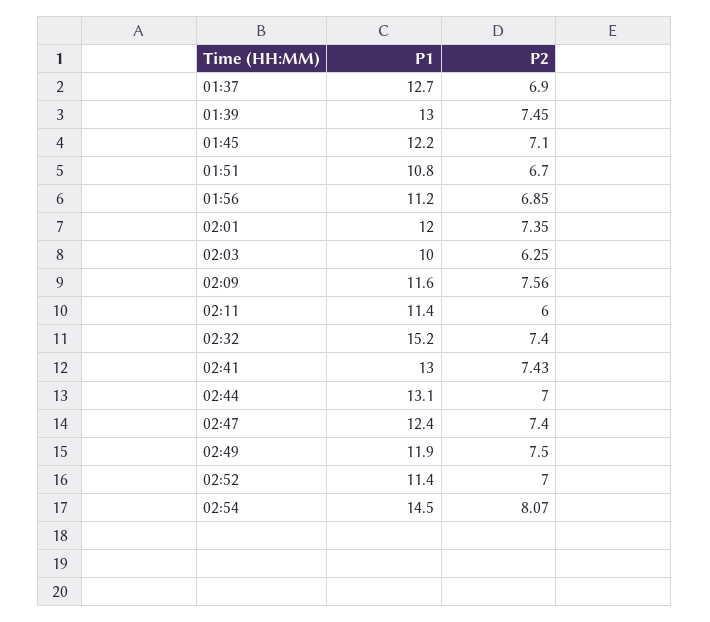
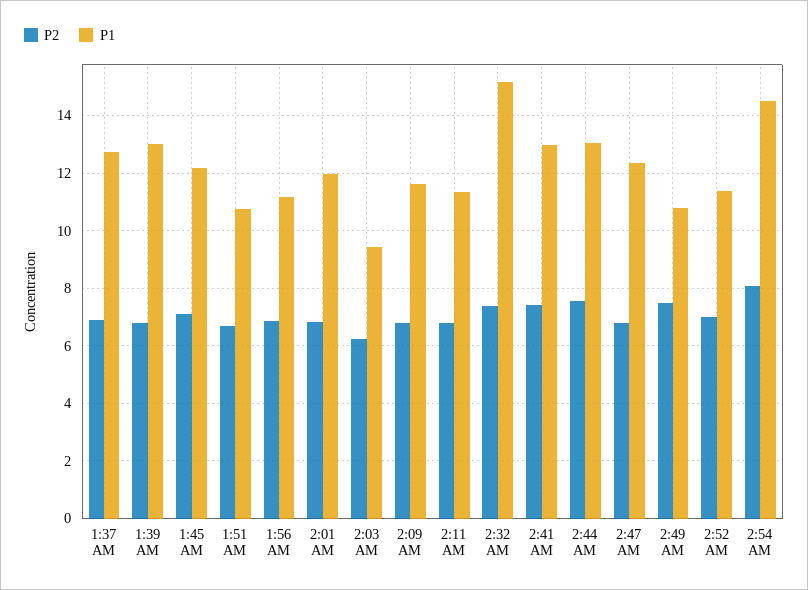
P2, 01:39: 7.45 -> 6.75
P2, 02:01: 7.35 -> 6.75
P1, 02:03: 10 -> 9.5
P2, 02:09: 7.56 -> 6.75
P2, 02:11: 6 -> 6.75
P2, 02:44: 7 -> 7.5
P2, 02:47: 7.4 -> 6.75
P1, 02:49: 11.9 -> 10.75

